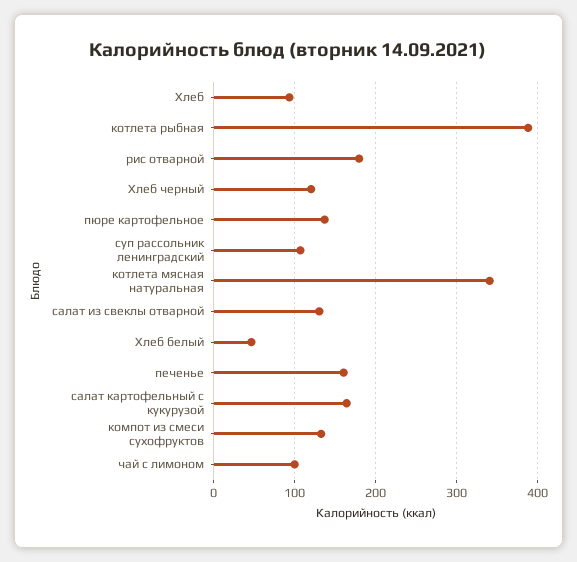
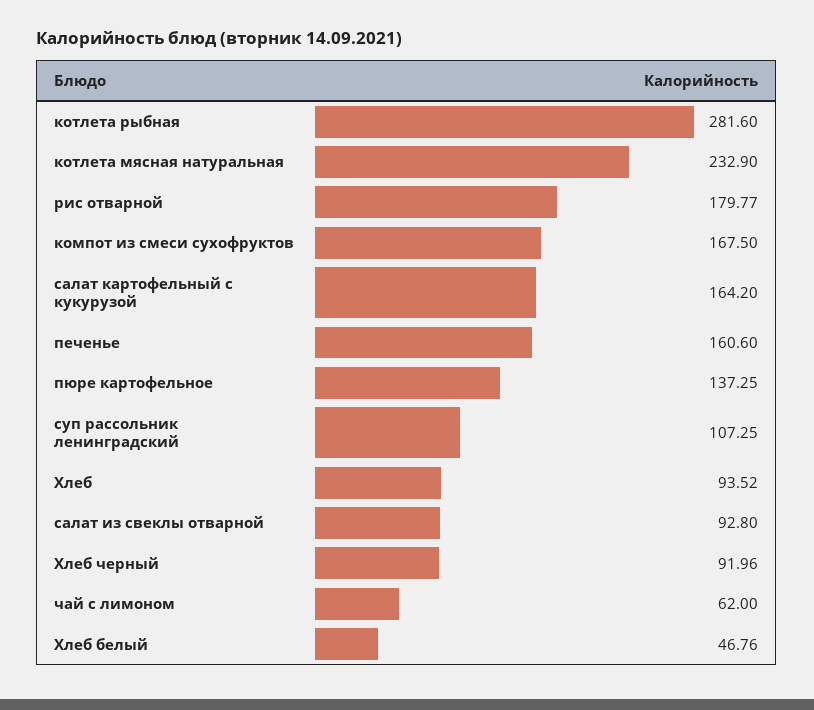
котлета рыбная: 390 -> 281.6
Хлеб черный: 120 -> 91.96
котлета мясная натуральная: 340 -> 232.9
салат из свеклы отварной: 130 -> 92.8
компот из смеси сухофруктов: 130 -> 167.5
чай с лимоном: 100 -> 62

